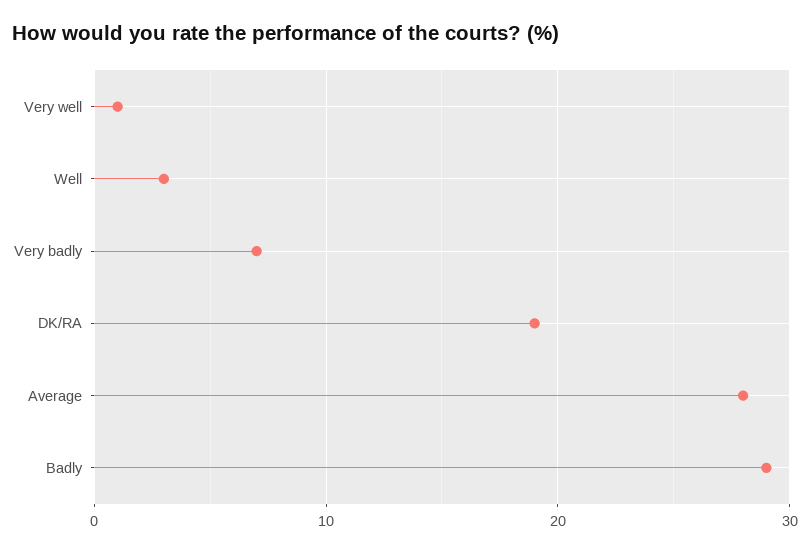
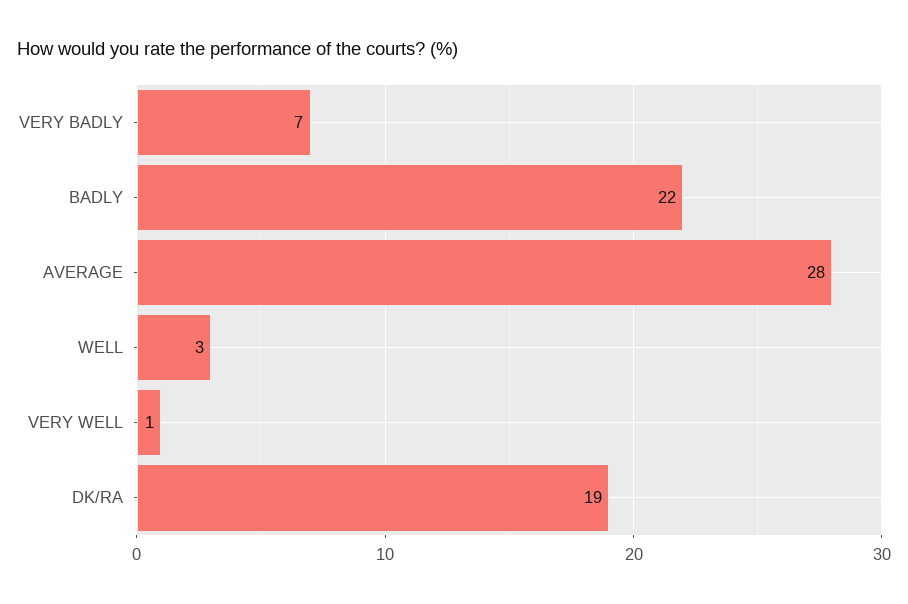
Badly: 29 -> 22

